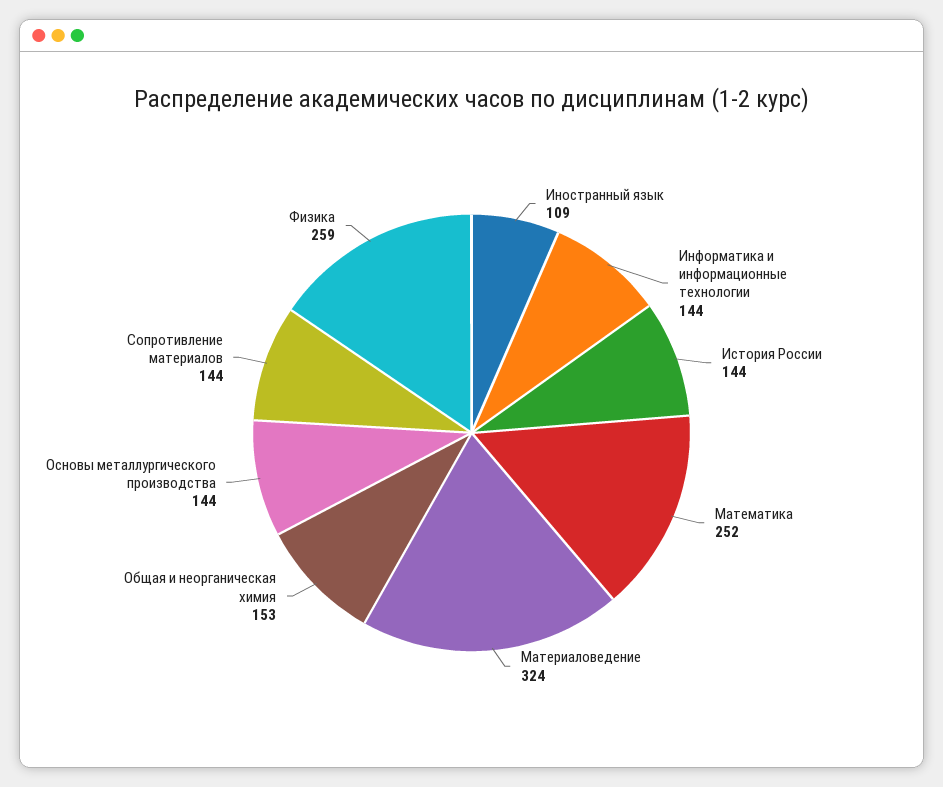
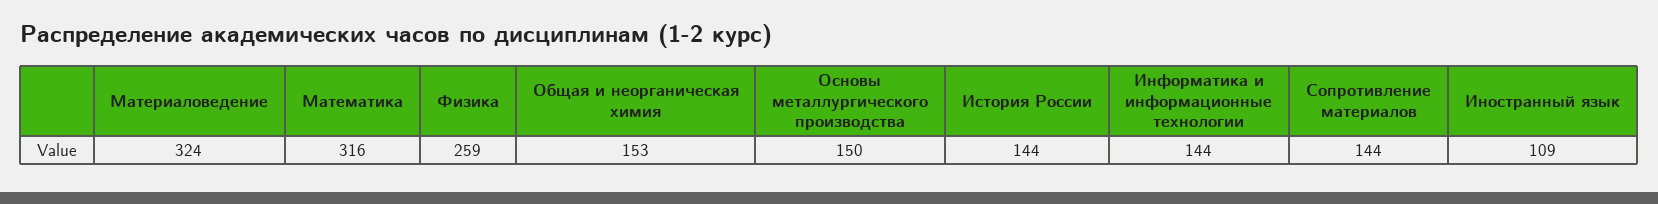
Математика: 252 -> 316
Основы металлургического производства: 144 -> 150

